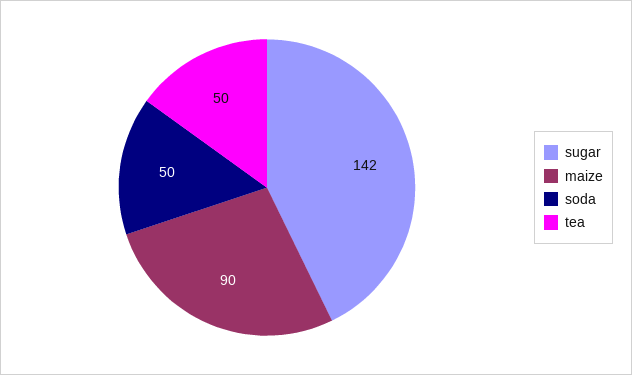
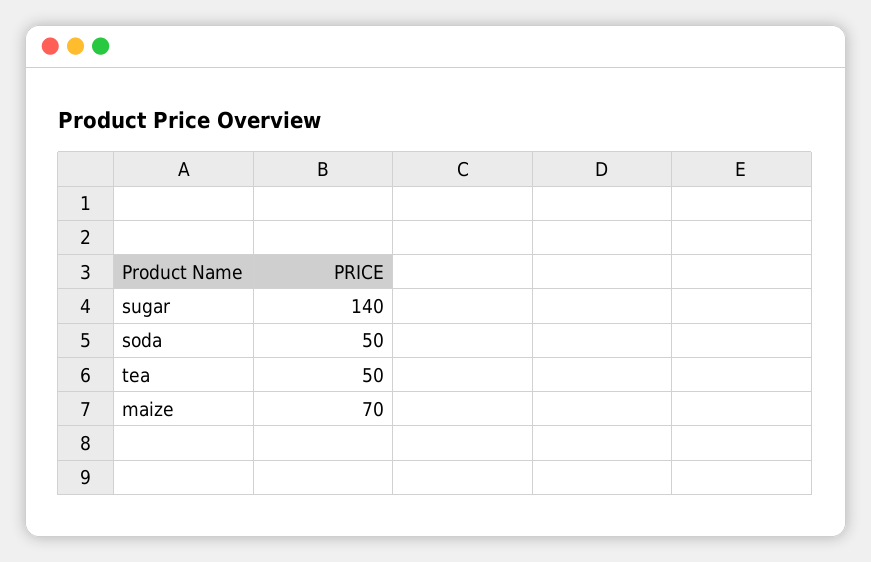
sugar: 142 -> 140
maize: 90 -> 70

